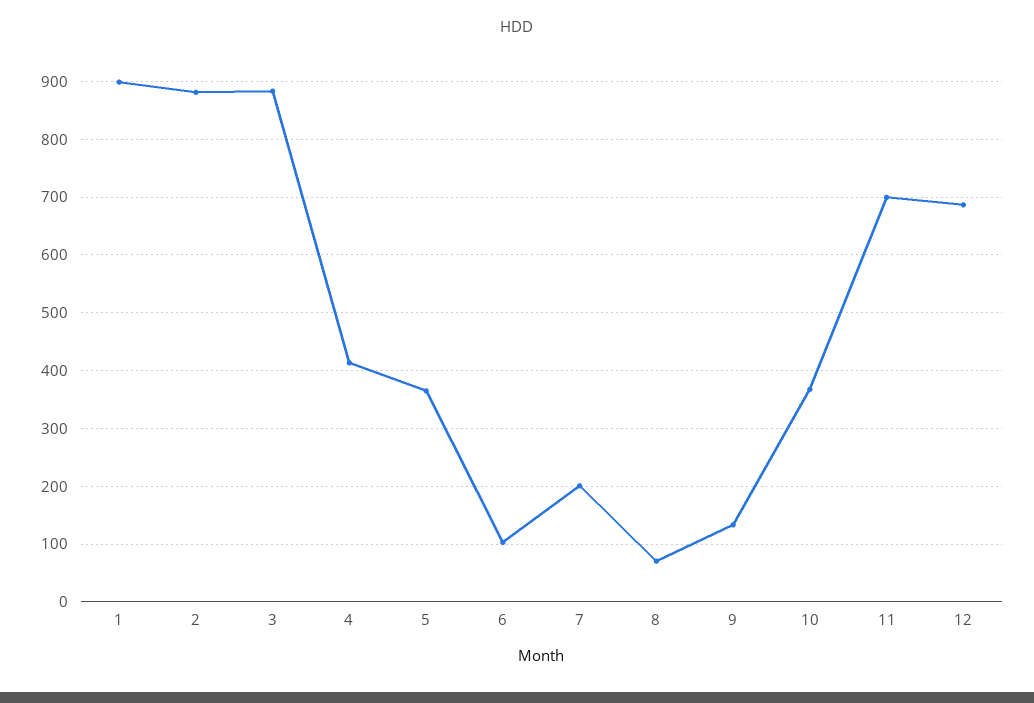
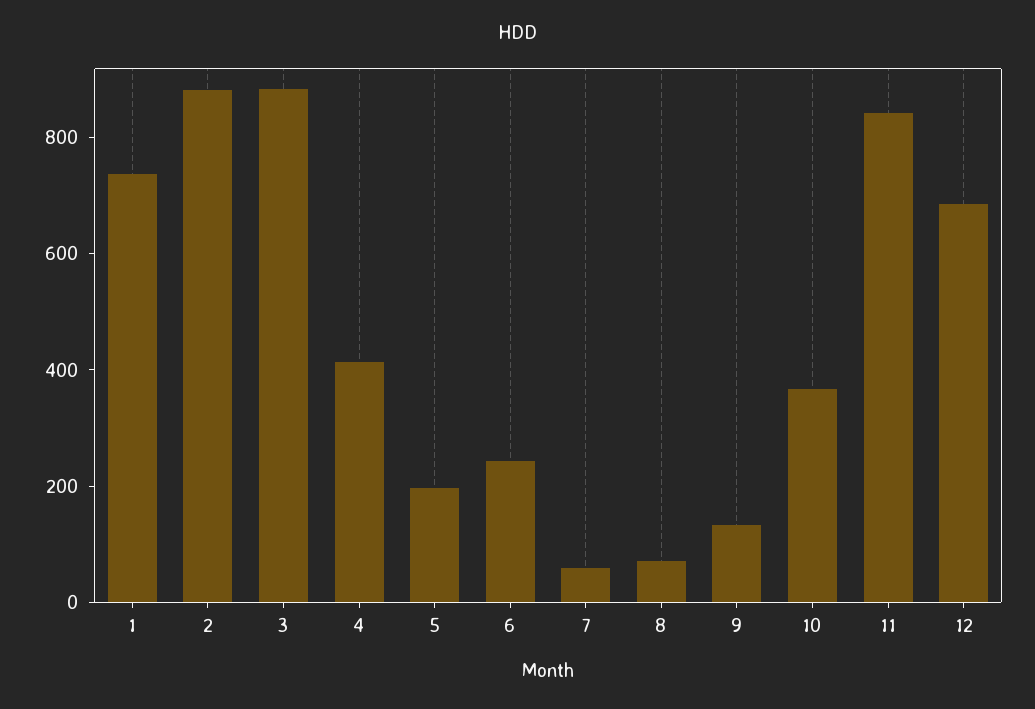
1: 900 -> 750
5: 360 -> 200
6: 100 -> 250
7: 200 -> 50
11: 700 -> 850

